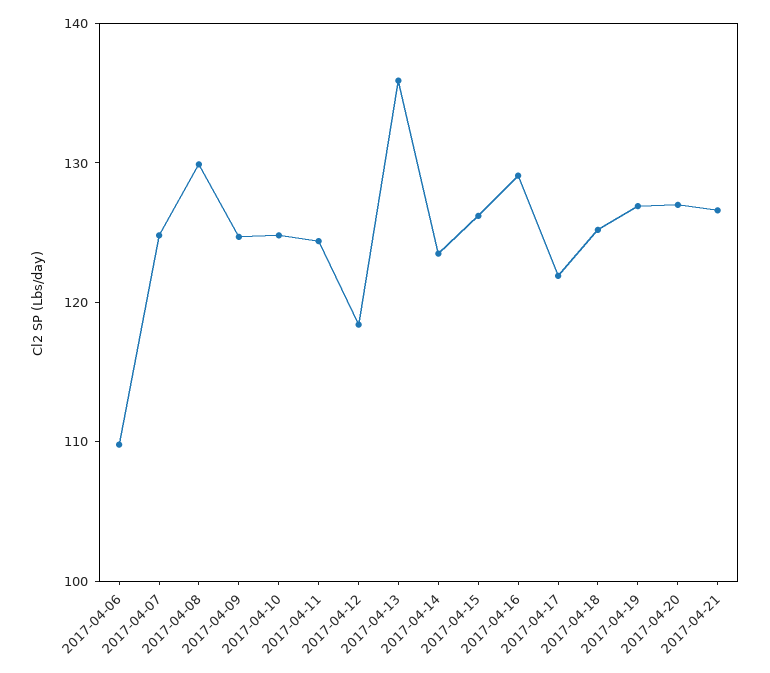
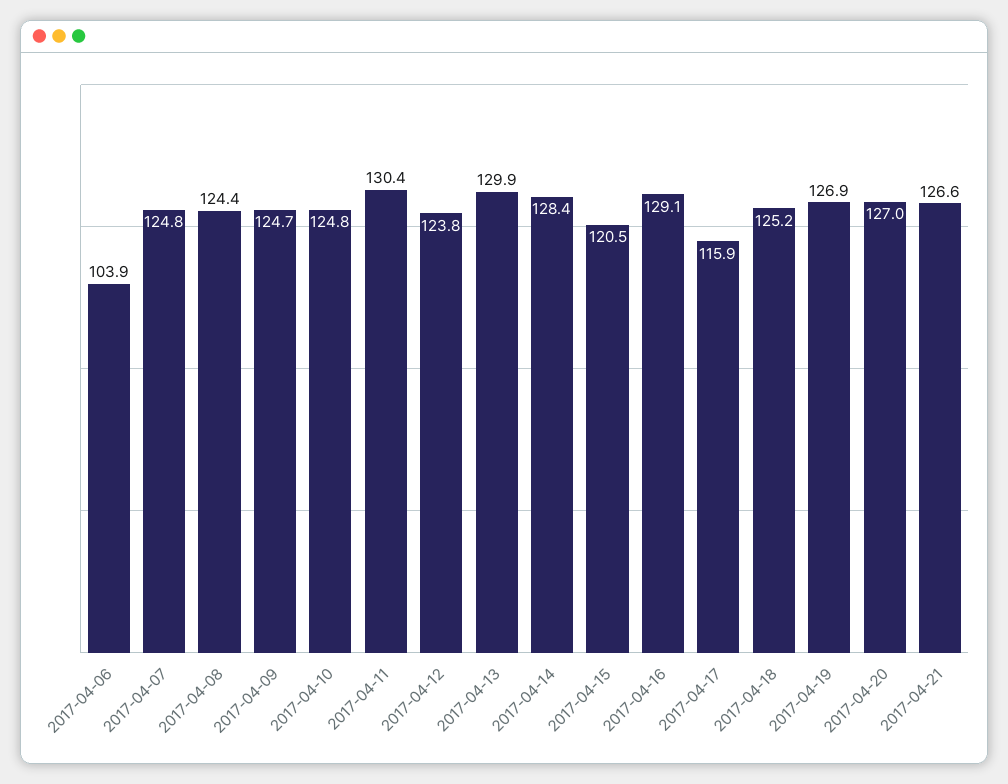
2017-04-06: 110 -> 103.9
2017-04-08: 130 -> 124.4
2017-04-11: 124 -> 130.4
2017-04-12: 118 -> 123.8
2017-04-13: 136 -> 129.9
2017-04-14: 124 -> 128.4
2017-04-15: 126 -> 120.5
2017-04-17: 122 -> 115.9

